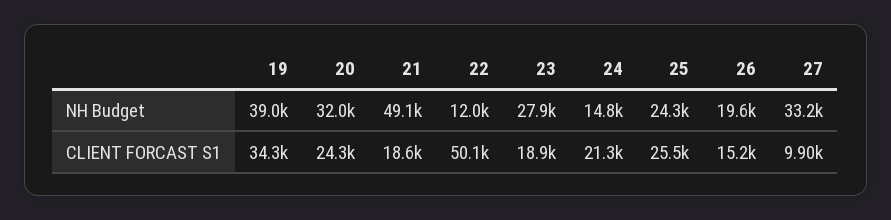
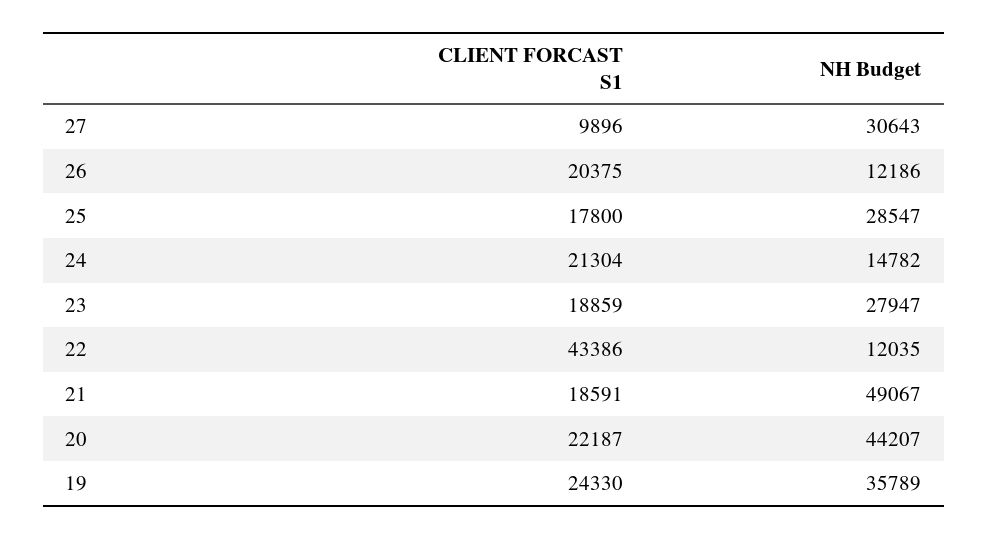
19, NH Budget: 39000 -> 35789
20, NH Budget: 32000 -> 44207
25, NH Budget: 24300 -> 28547
26, NH Budget: 19600 -> 12186
27, NH Budget: 33200 -> 30643
19, CLIENT FORCAST S1: 34300 -> 24330
20, CLIENT FORCAST S1: 24300 -> 22187
22, CLIENT FORCAST S1: 50100 -> 43386
25, CLIENT FORCAST S1: 25500 -> 17800
26, CLIENT FORCAST S1: 15200 -> 20375

